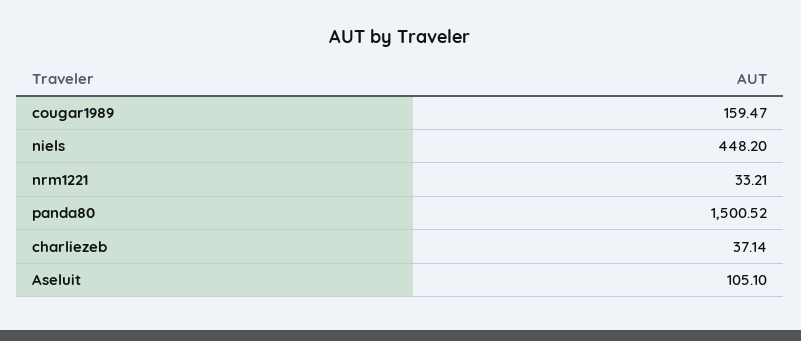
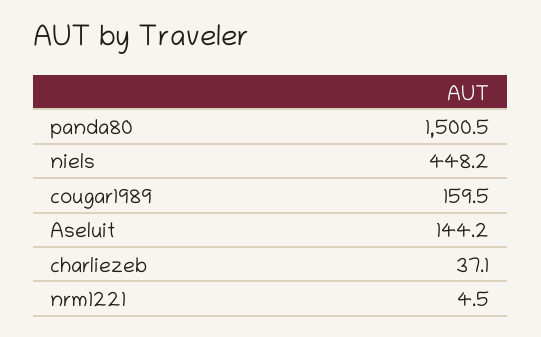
nrm1221: 33.21 -> 4.5
Aseluit: 105.1 -> 144.2

